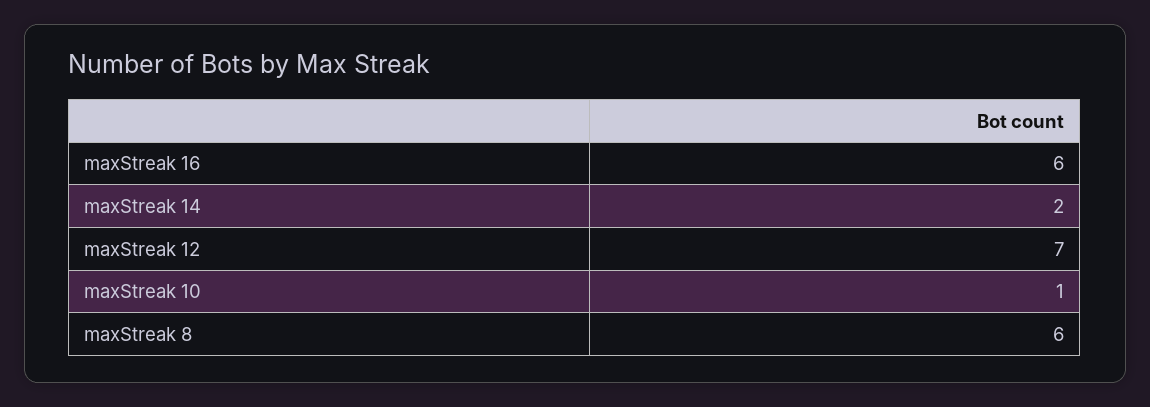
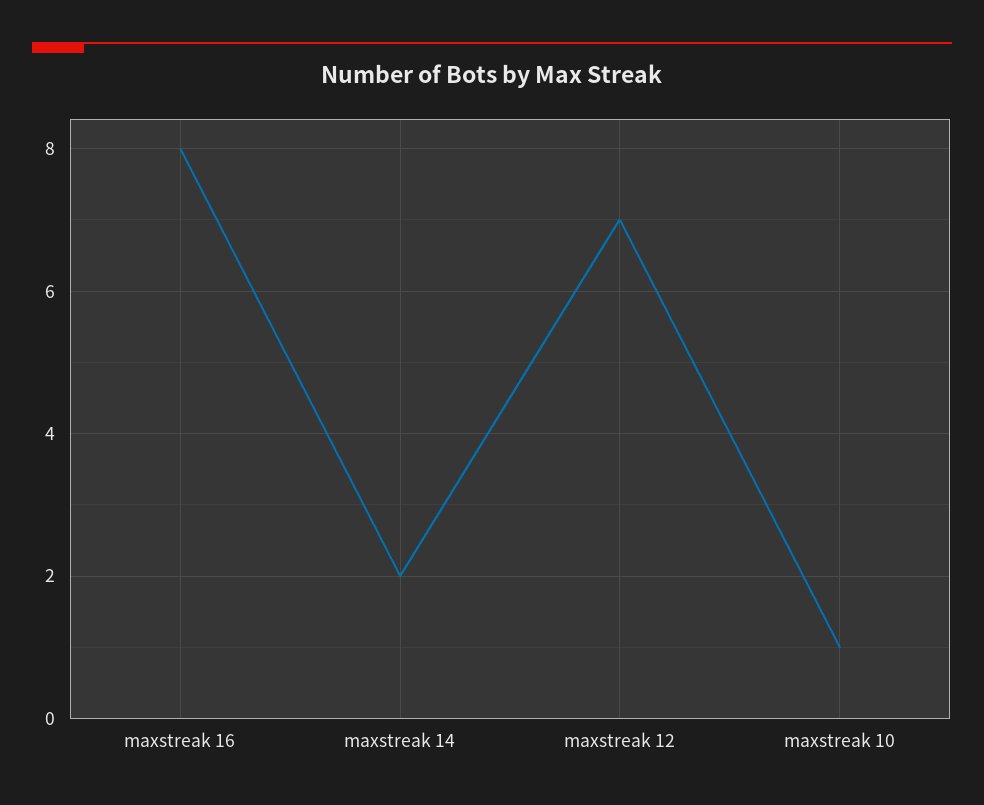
maxStreak 16: 6 -> 8
maxStreak 8: 6 -> none

